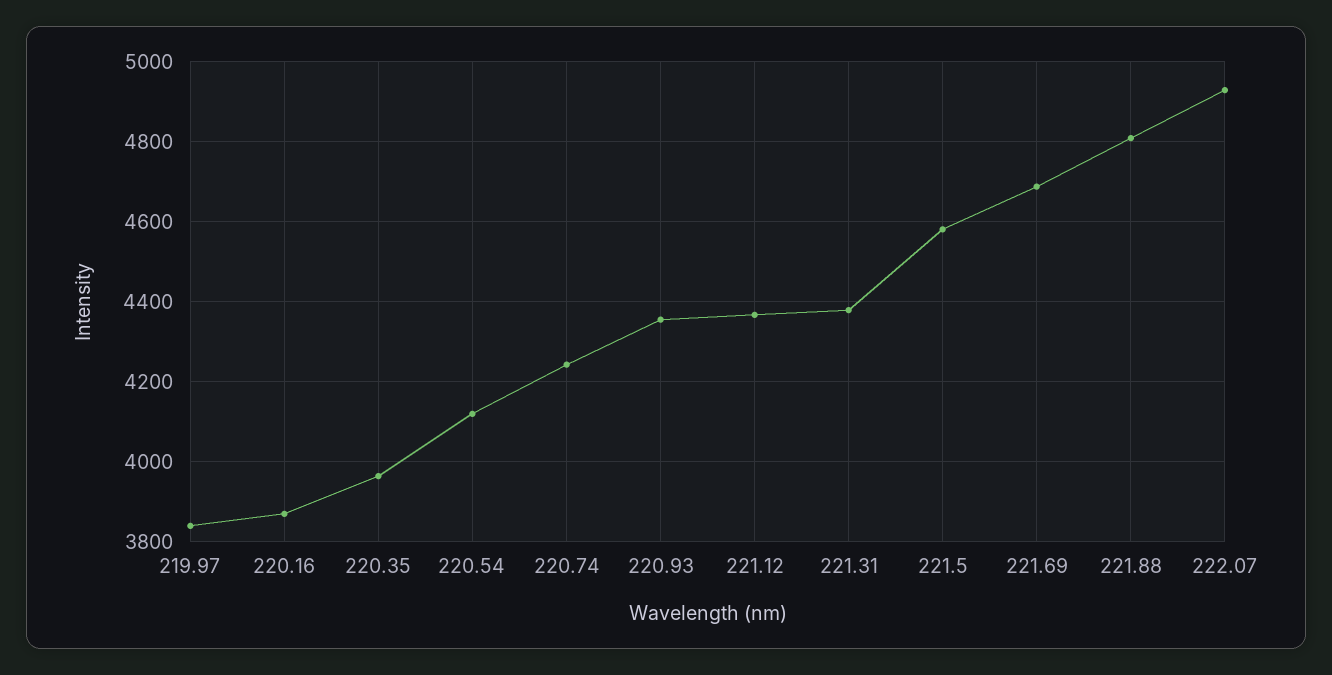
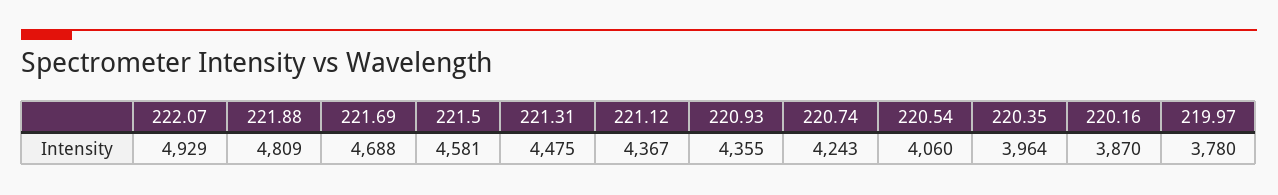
219.97: 3840 -> 3780
220.54: 4120 -> 4060
221.31: 4380 -> 4475

